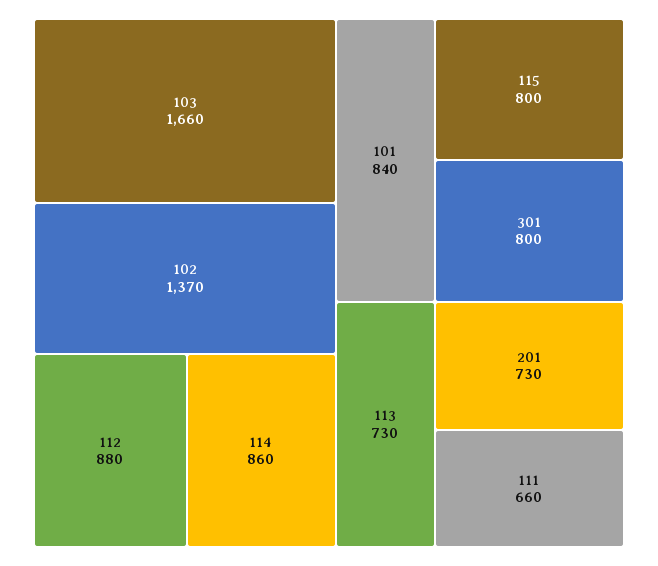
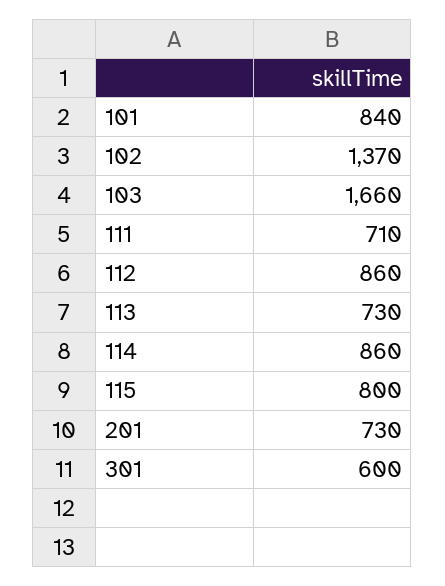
112: 880 -> 860
301: 800 -> 600
111: 660 -> 710

